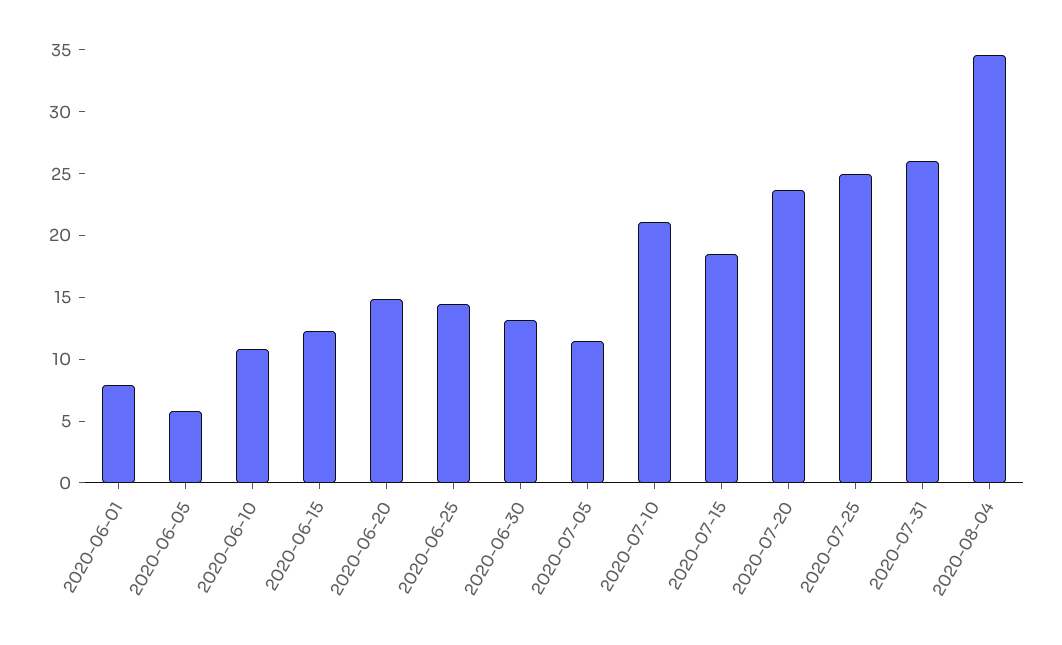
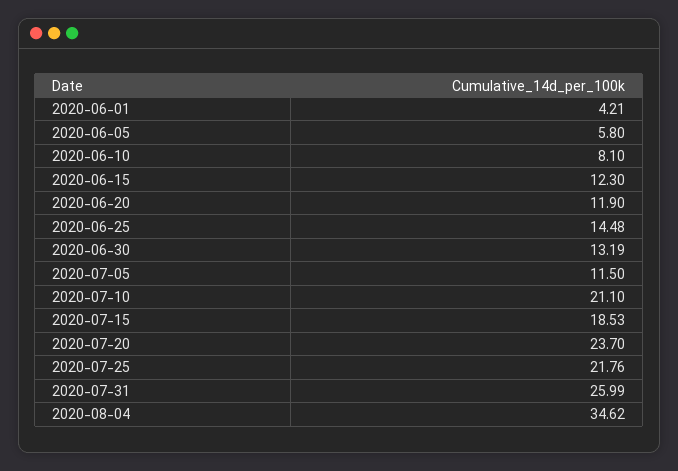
2020-06-01: 8 -> 4.21
2020-06-10: 11 -> 8.1
2020-06-20: 15 -> 11.9
2020-07-25: 25 -> 21.76

